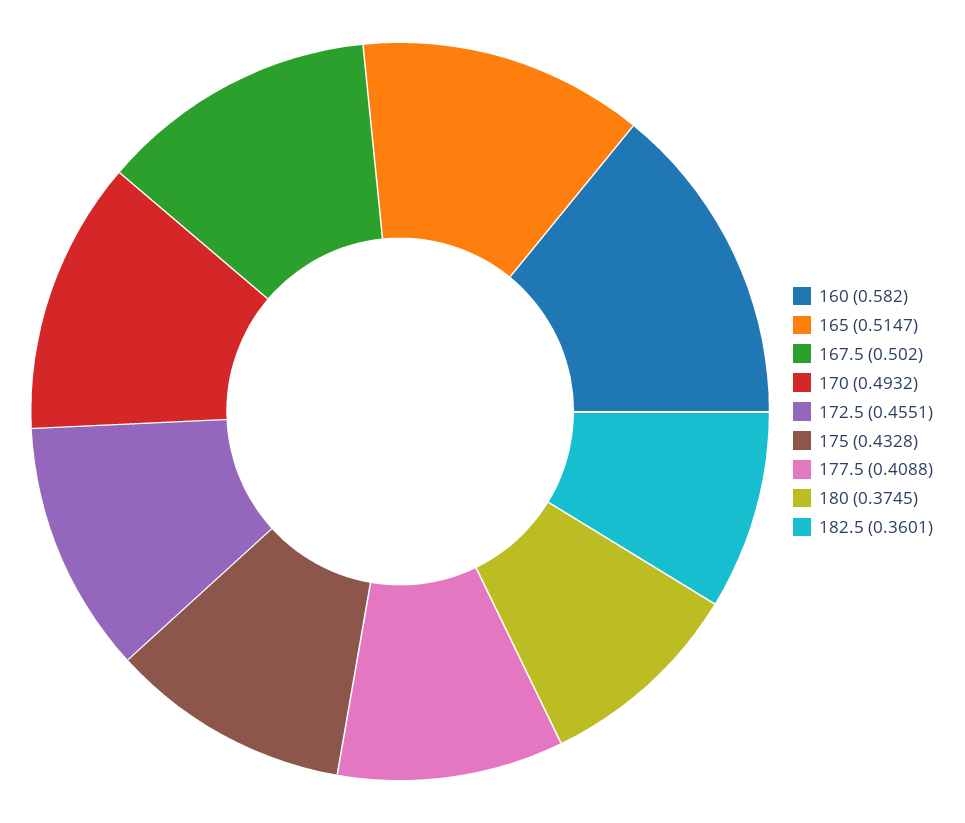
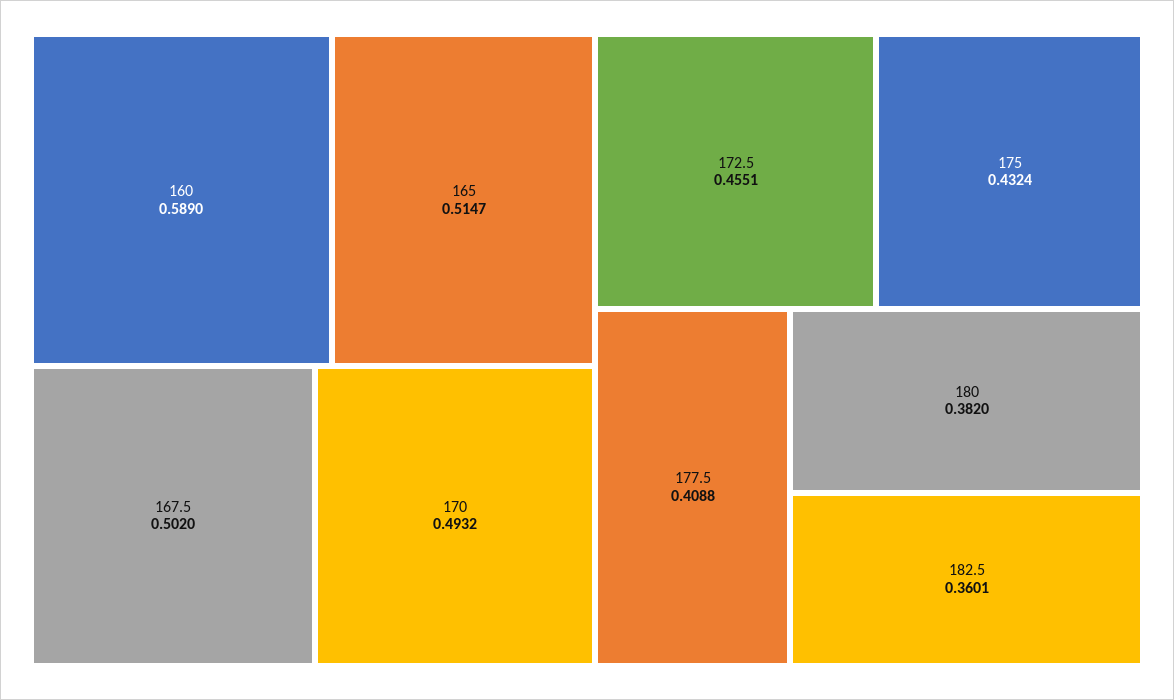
160: 0.582 -> 0.589
175: 0.4328 -> 0.4324
180: 0.3745 -> 0.382

